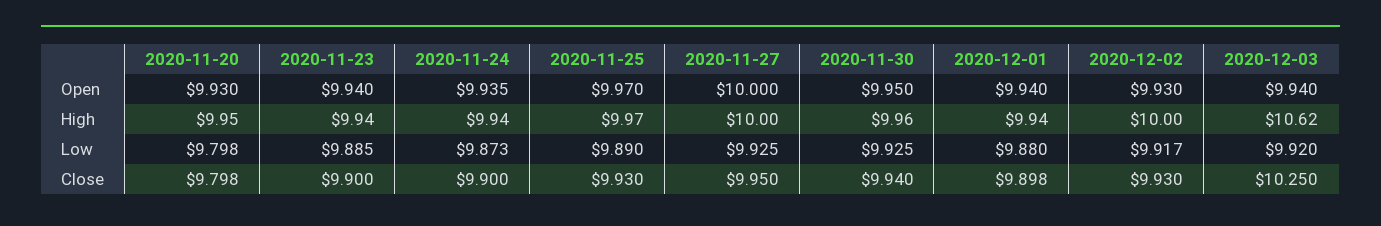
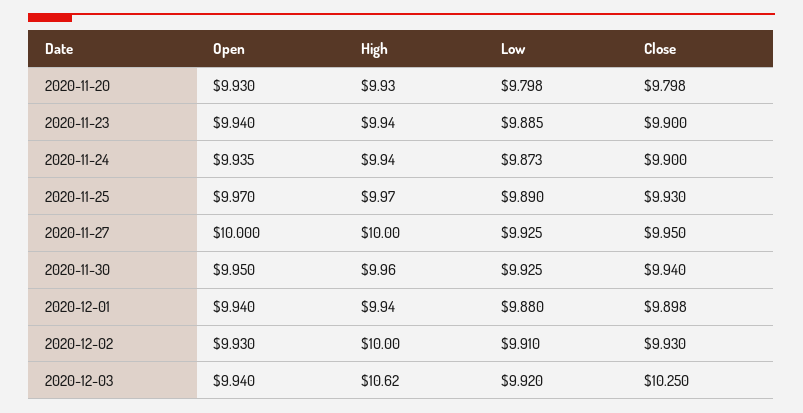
2020-11-20, High: 9.95 -> 9.93
2020-12-02, Low: 9.917 -> 9.91

